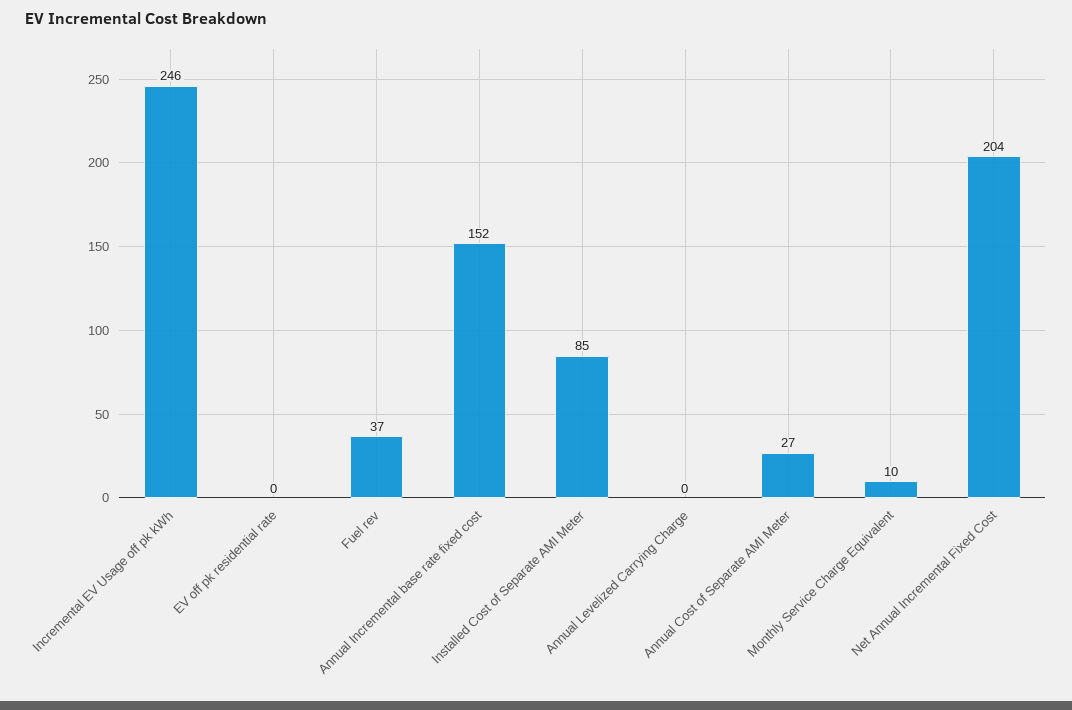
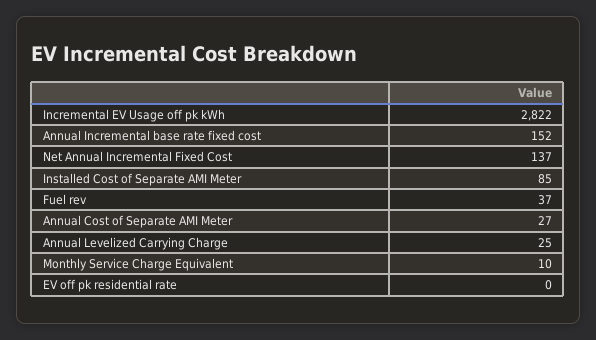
Incremental EV Usage off pk kWh: 246 -> 2822
Annual Levelized Carrying Charge: 0 -> 25
Net Annual Incremental Fixed Cost: 204 -> 137

